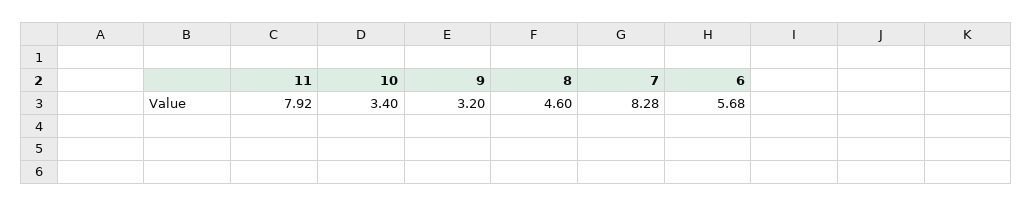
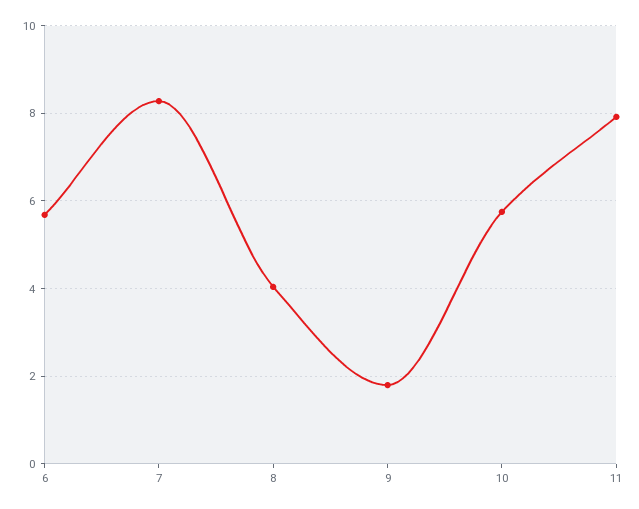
10: 3.4 -> 5.8
9: 3.2 -> 1.8
8: 4.6 -> 4

